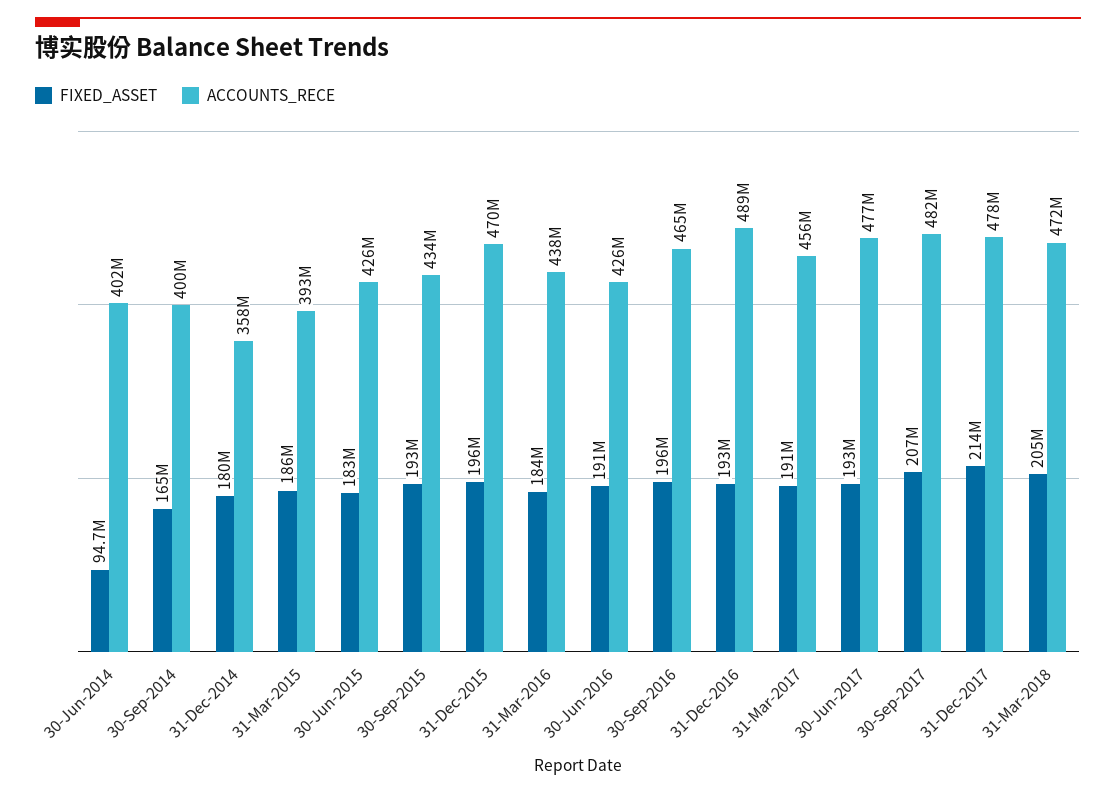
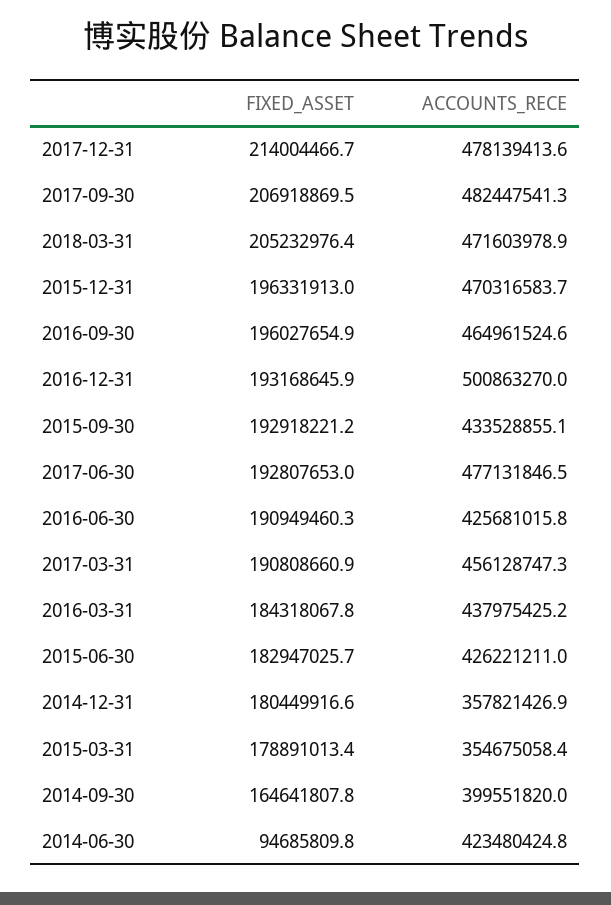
ACCOUNTS_RECE, 30-Jun-2014: 402000000 -> 423480424.8
FIXED_ASSET, 31-Mar-2015: 186000000 -> 178891013.4
ACCOUNTS_RECE, 31-Mar-2015: 393000000 -> 354675058.4
ACCOUNTS_RECE, 31-Dec-2016: 489000000 -> 500863270

